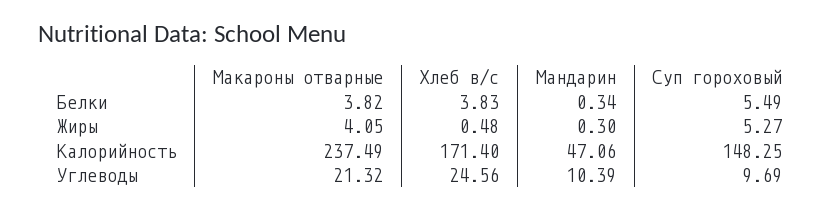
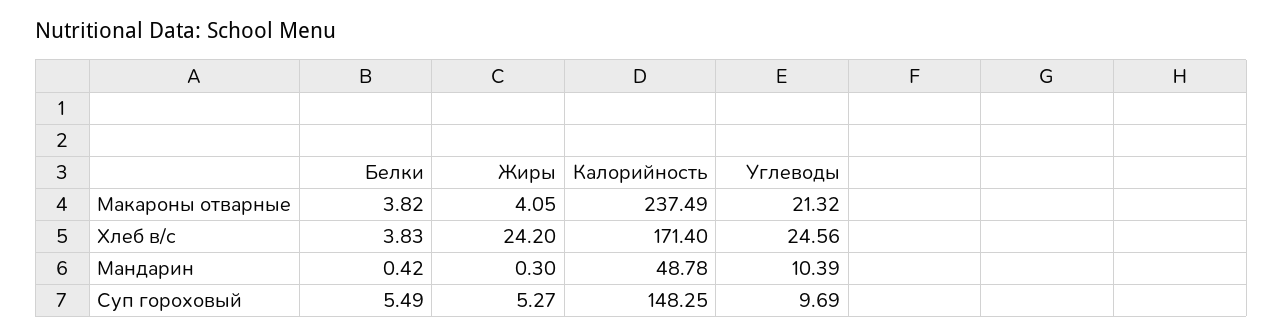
Мандарин, Белки: 0.34 -> 0.42
Хлеб в/с, Жиры: 0.48 -> 24.2
Мандарин, Калорийность: 47.06 -> 48.78

